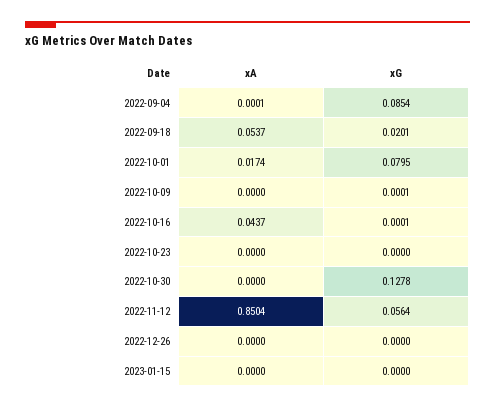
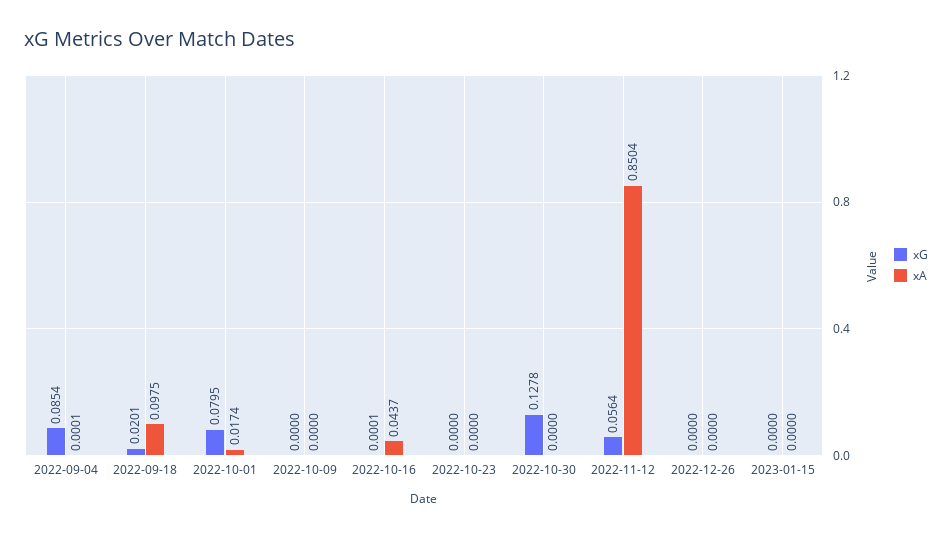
xA, 2022-09-18: 0.0537 -> 0.0975
xG, 2022-10-09: 0.0001 -> 0

